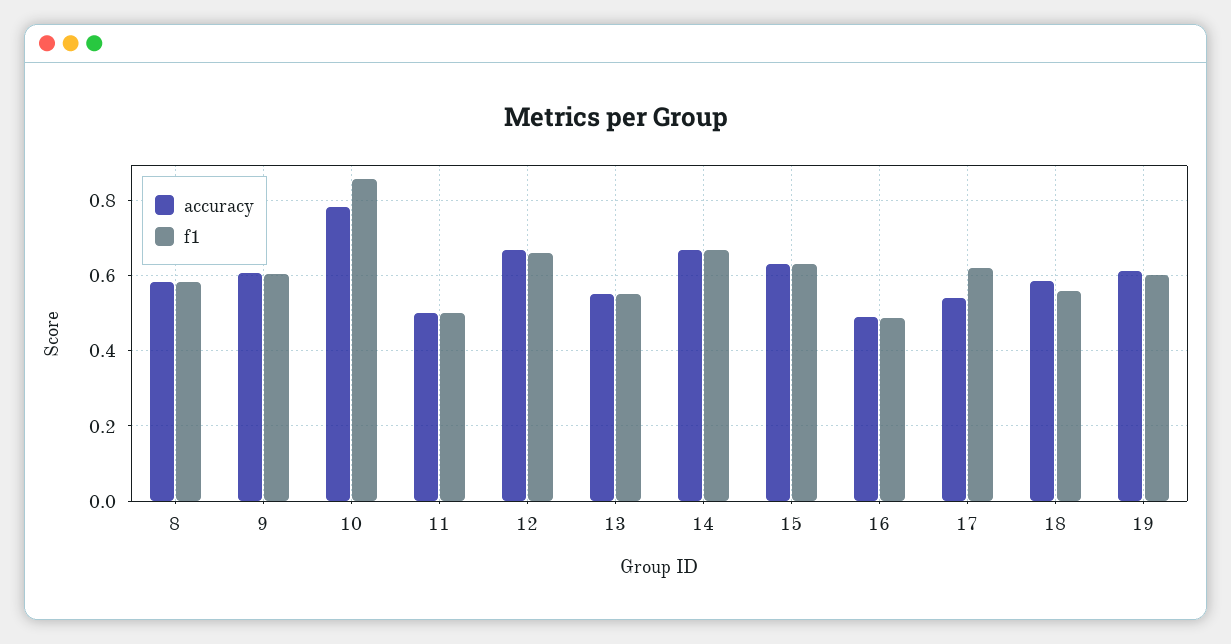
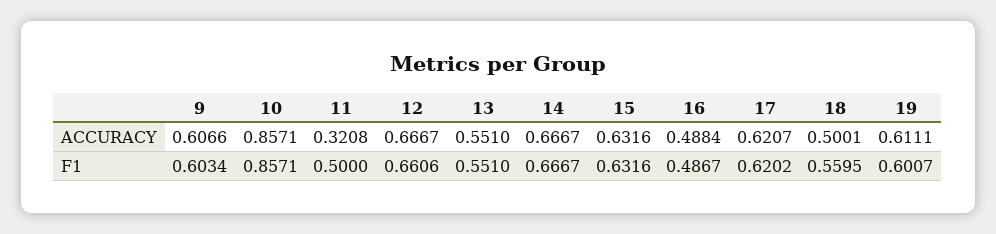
accuracy, 8: 0.58 -> none
f1, 8: 0.58 -> none
accuracy, 10: 0.78 -> 0.8571
accuracy, 11: 0.5 -> 0.3208
accuracy, 17: 0.54 -> 0.6207
accuracy, 18: 0.58 -> 0.5001

